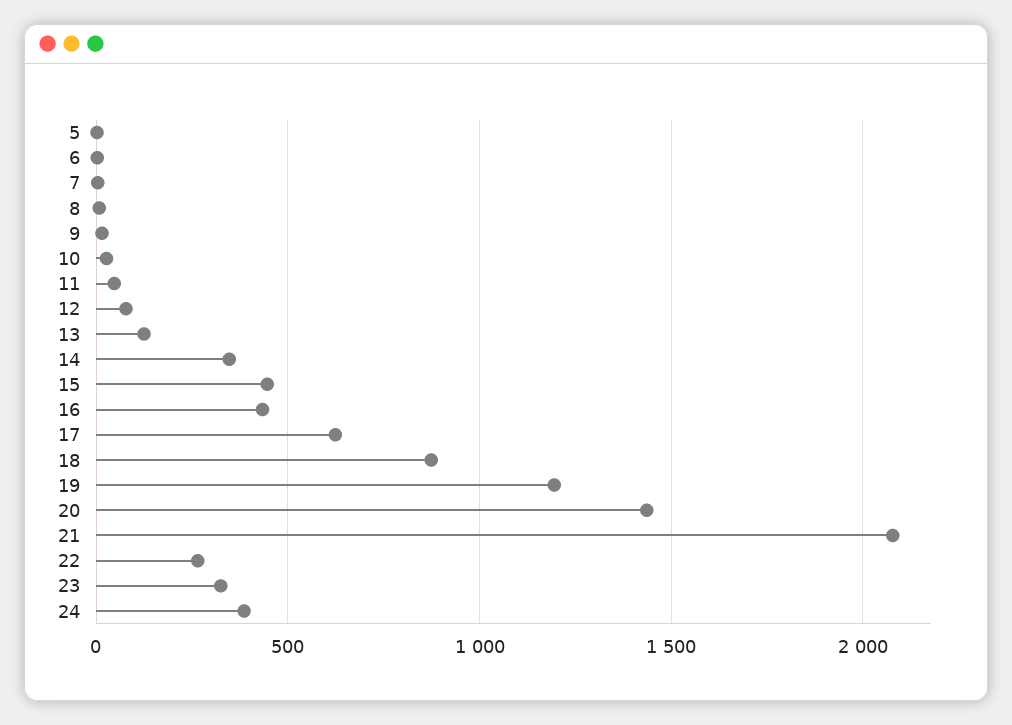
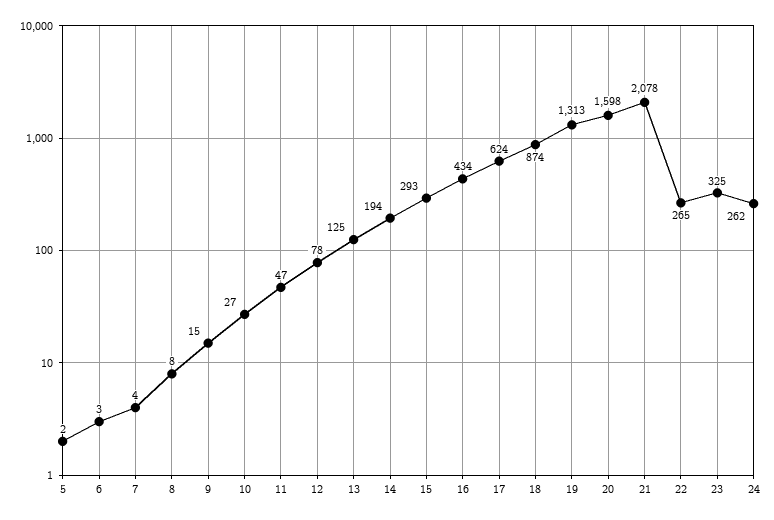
14: 350 -> 194
15: 450 -> 293
19: 1200 -> 1313
20: 1450 -> 1598
24: 400 -> 262

